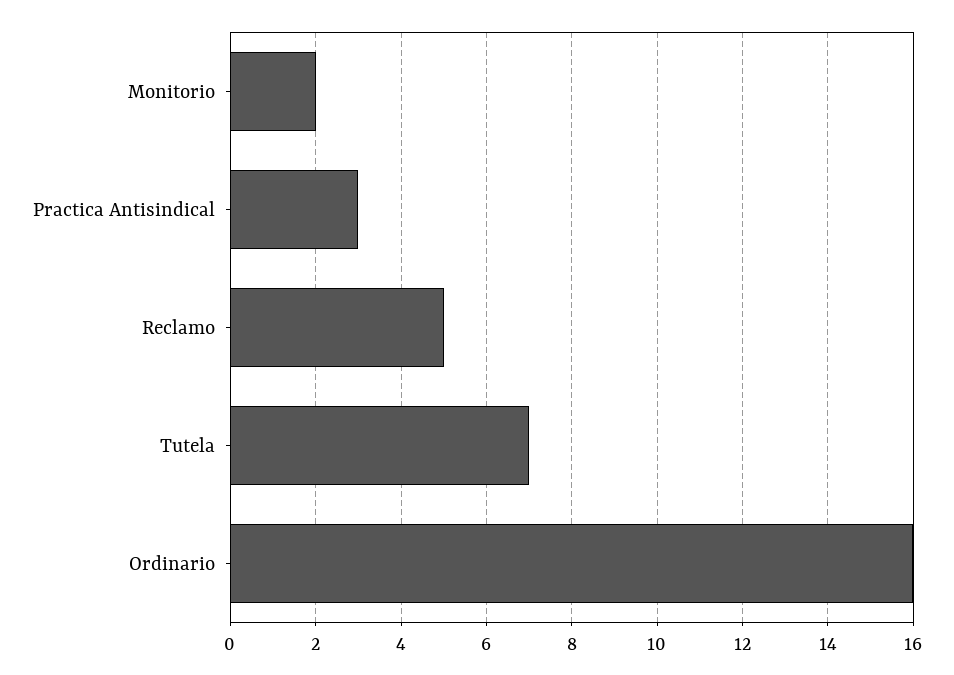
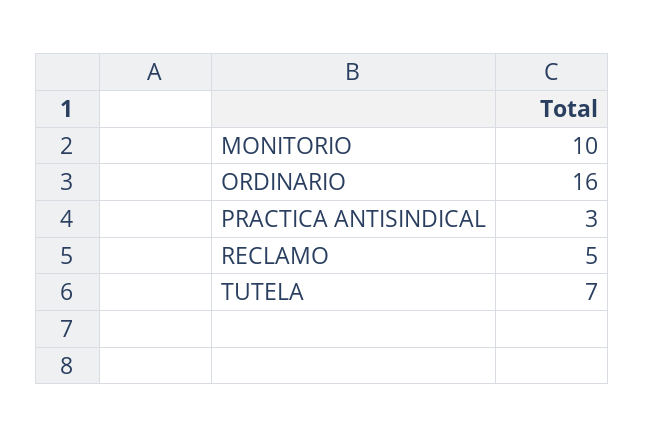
Monitorio: 2 -> 10

